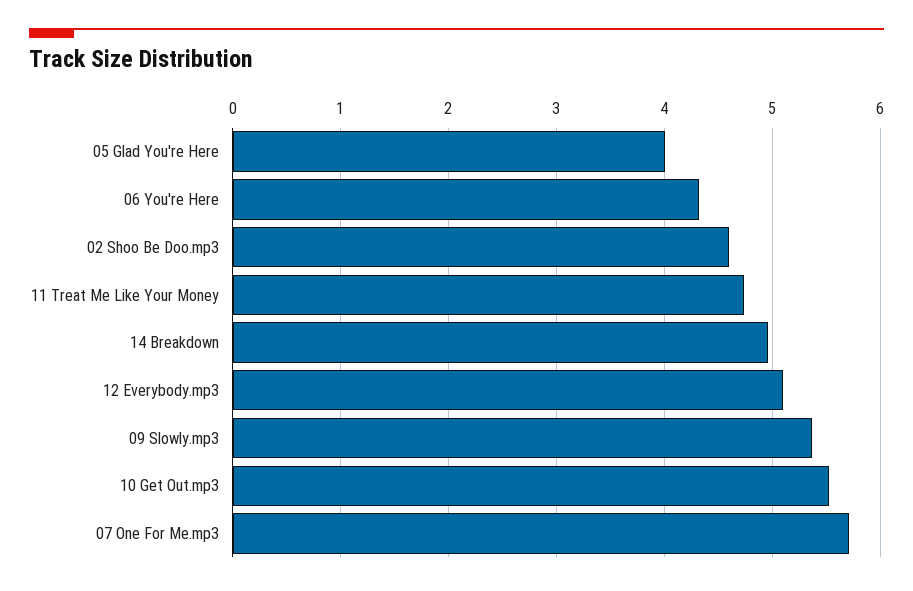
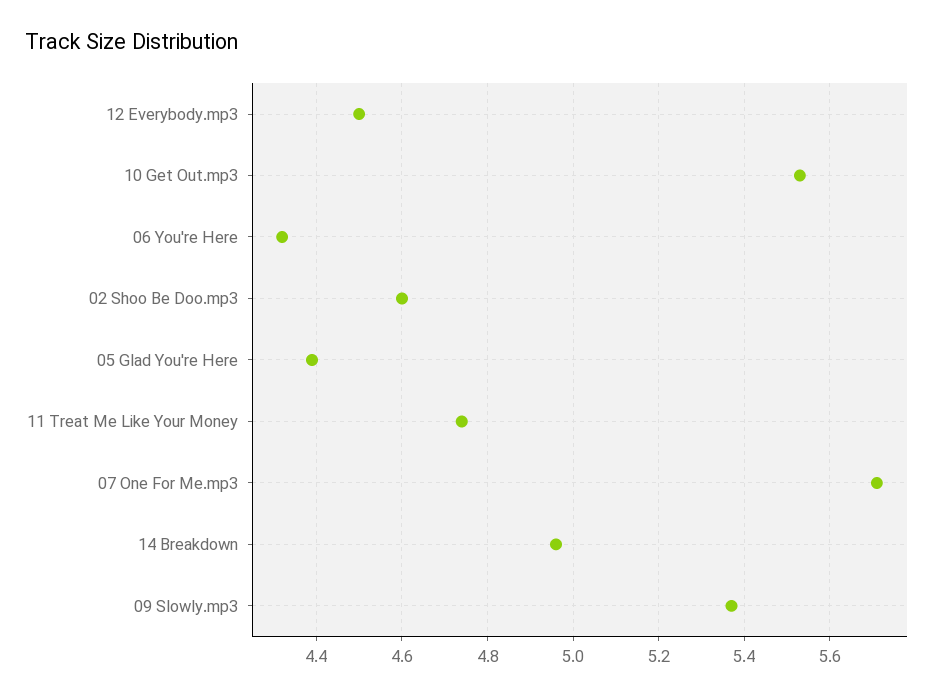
05 Glad You're Here: 4 -> 4.4
12 Everybody.mp3: 5.1 -> 4.5

